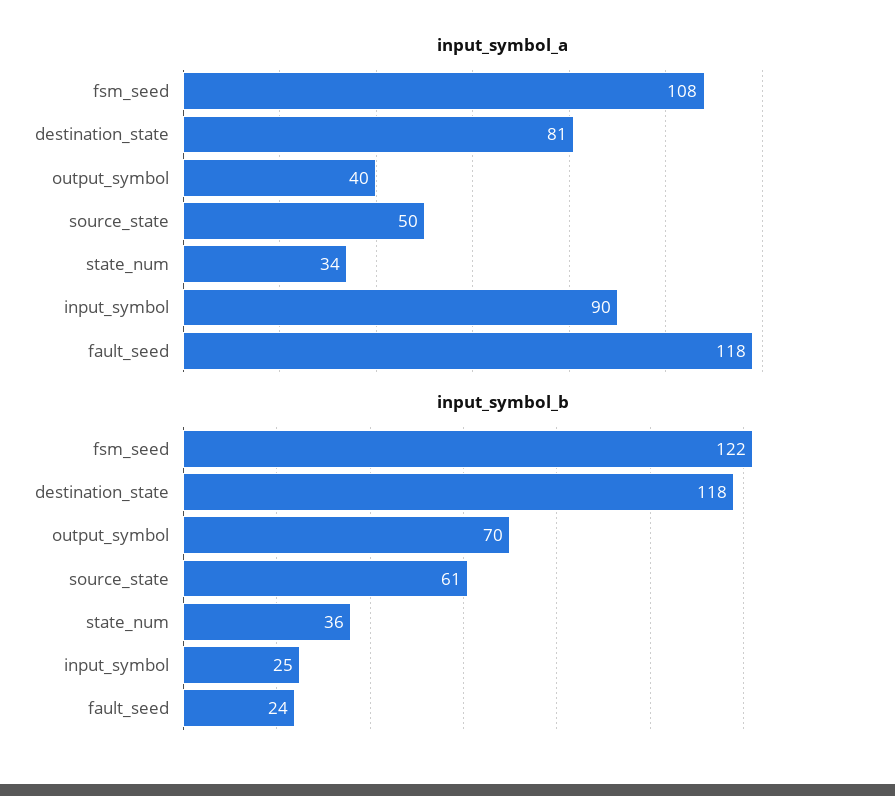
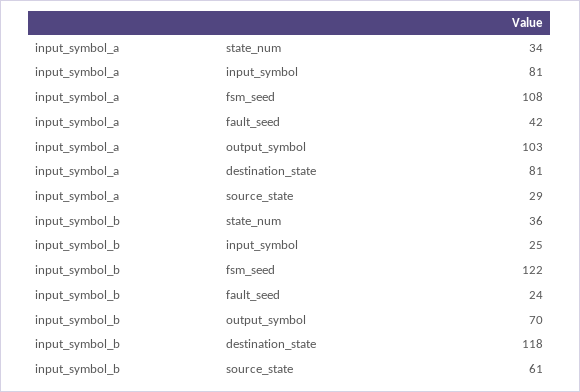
input_symbol_a, output_symbol: 40 -> 103
input_symbol_a, source_state: 50 -> 29
input_symbol_a, input_symbol: 90 -> 81
input_symbol_a, fault_seed: 118 -> 42

